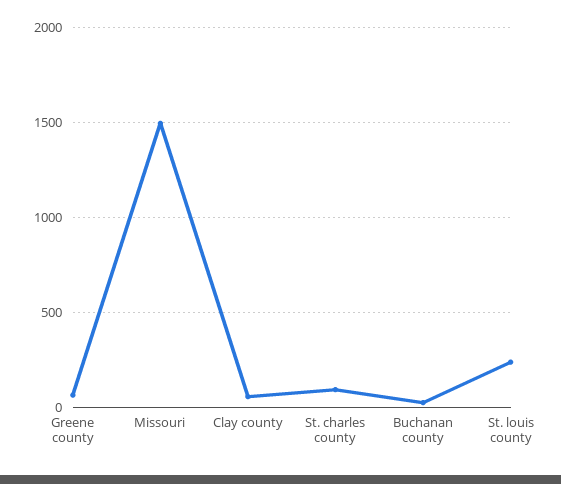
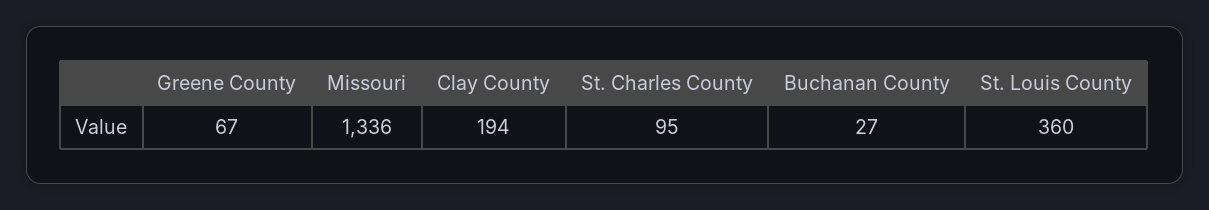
Missouri: 1500 -> 1336
Clay county: 50 -> 194
St. louis county: 250 -> 360

